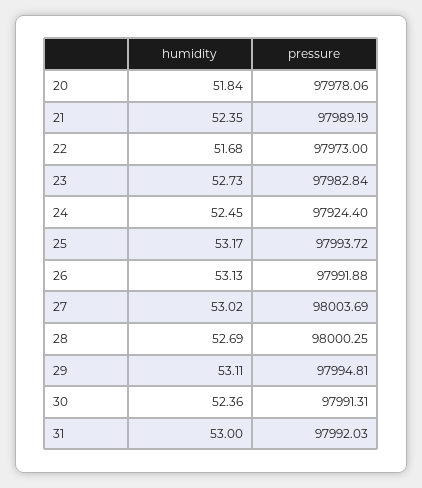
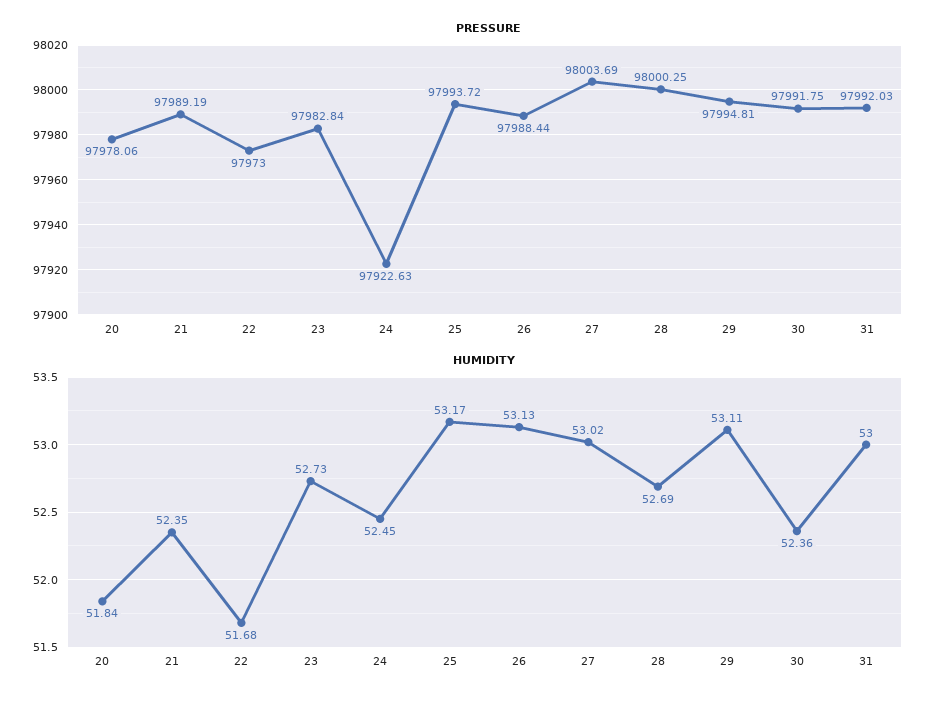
pressure, 24: 97924.4 -> 97922.63
pressure, 26: 97991.88 -> 97988.44
pressure, 30: 97991.31 -> 97991.75

